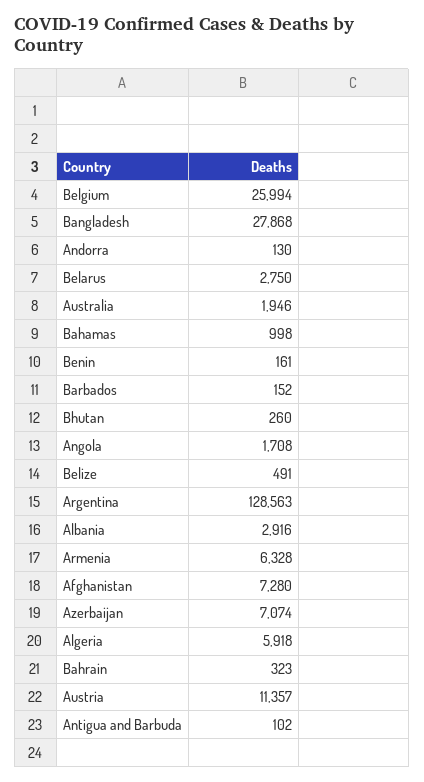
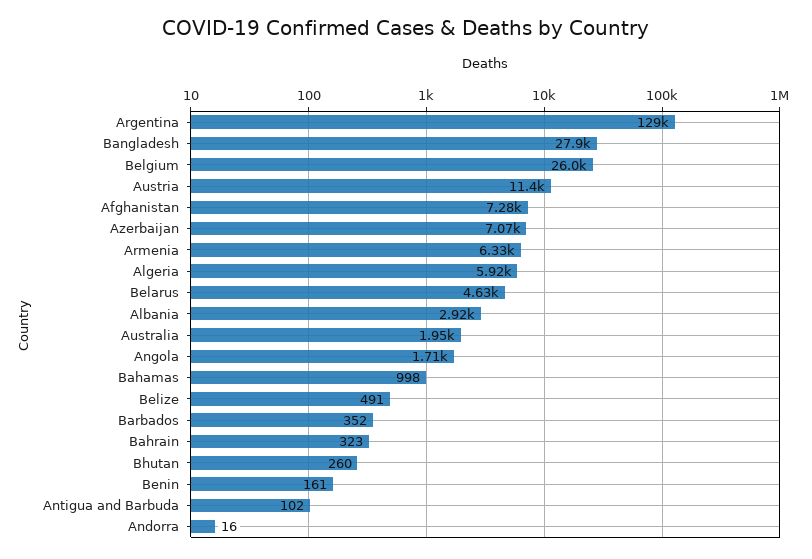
Andorra: 130 -> 16
Belarus: 2750 -> 4630
Barbados: 152 -> 352

